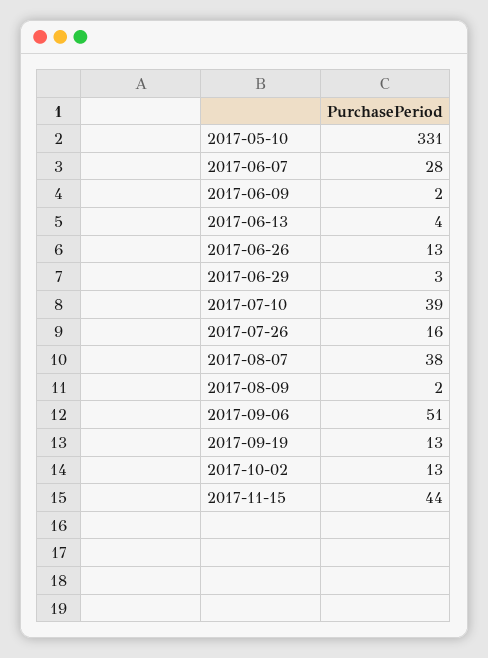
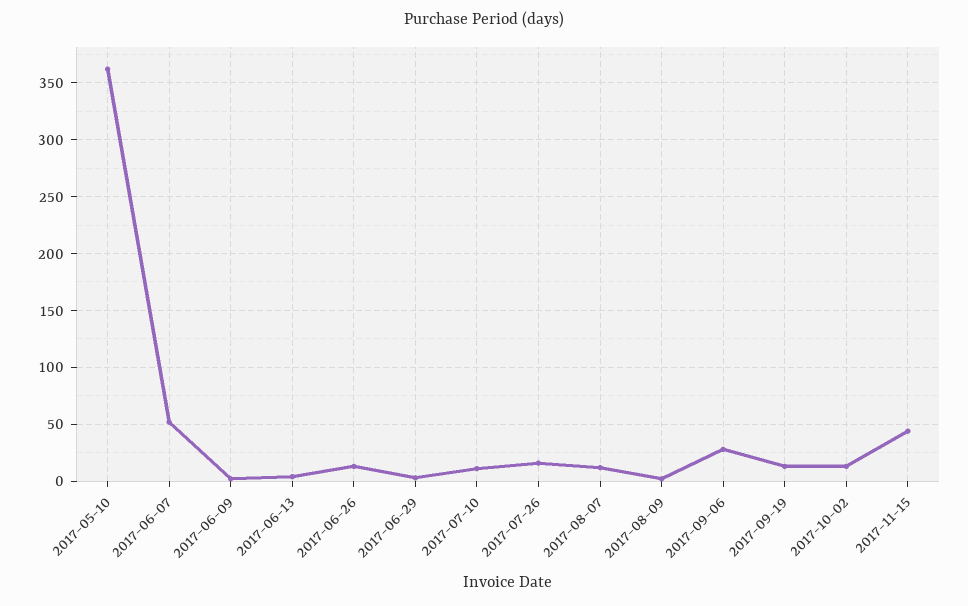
2017-05-10: 331 -> 360
2017-06-07: 28 -> 50
2017-07-10: 39 -> 10
2017-08-07: 38 -> 10
2017-09-06: 51 -> 30

